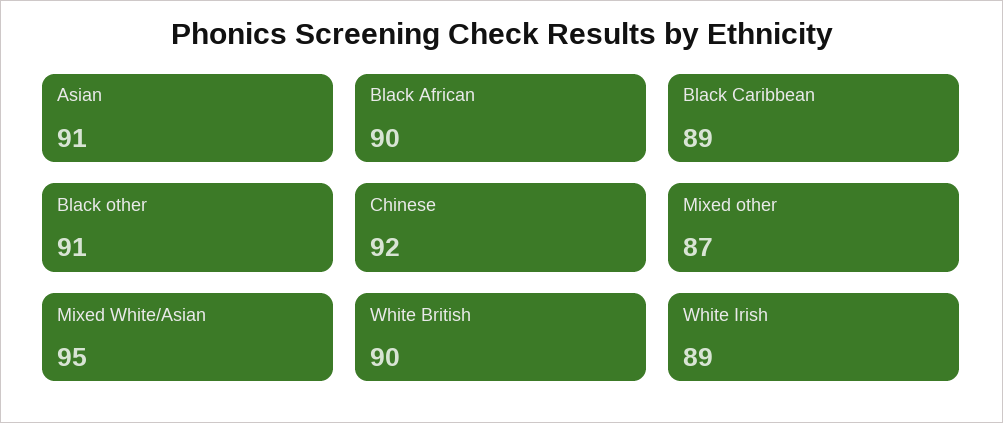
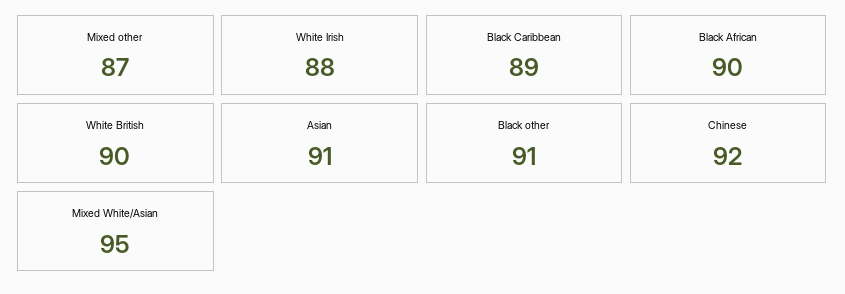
White Irish: 89 -> 88

